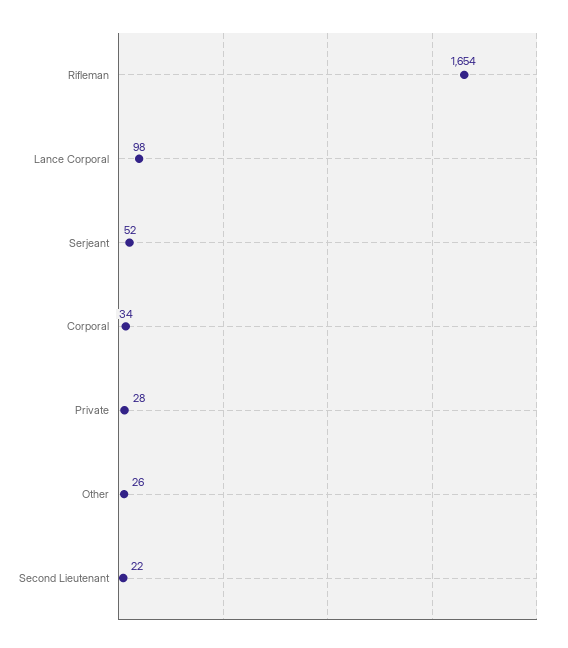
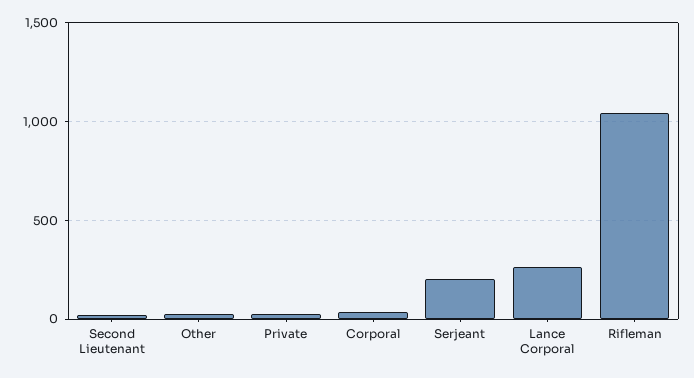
Rifleman: 1654 -> 1050
Lance Corporal: 98 -> 250
Serjeant: 52 -> 200

